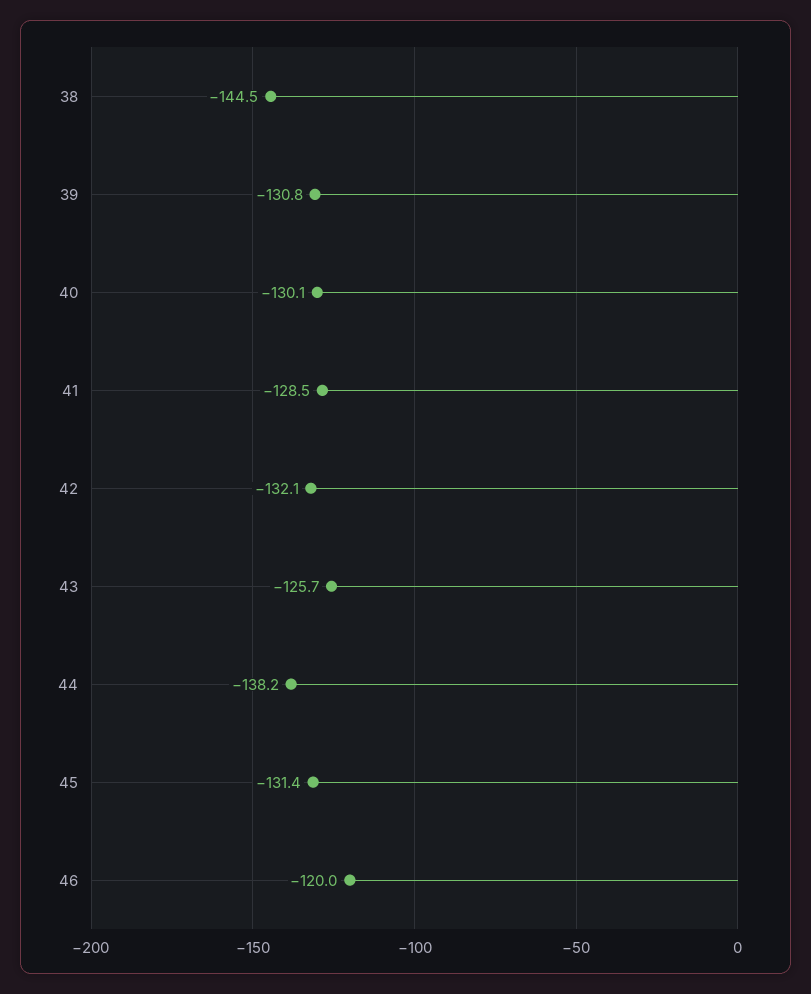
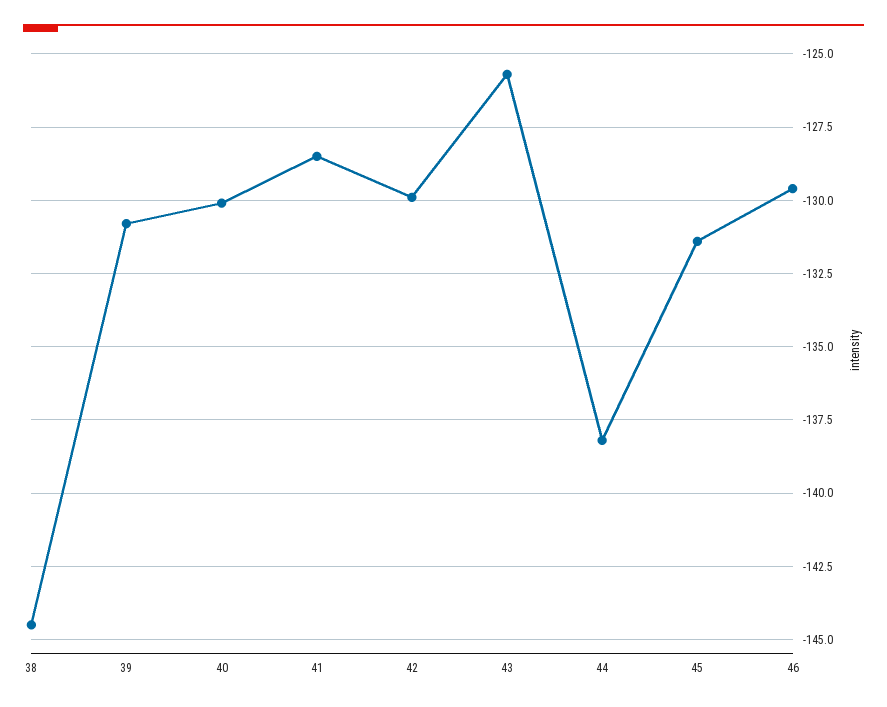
42: -132.1 -> -130
46: -120 -> -129.5

